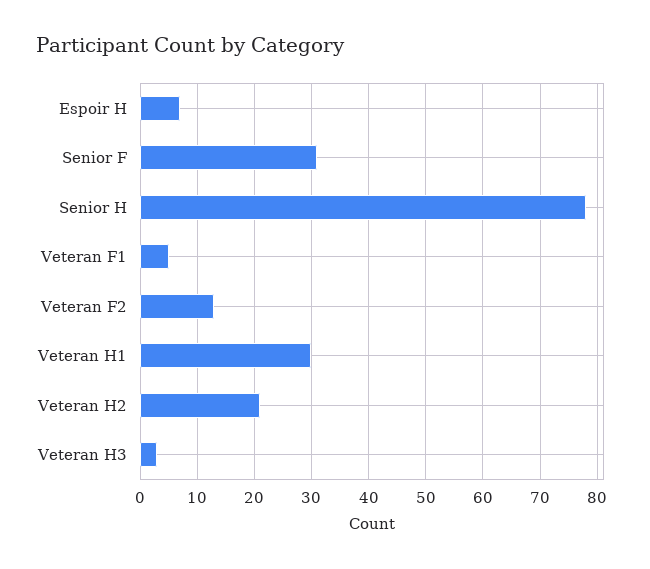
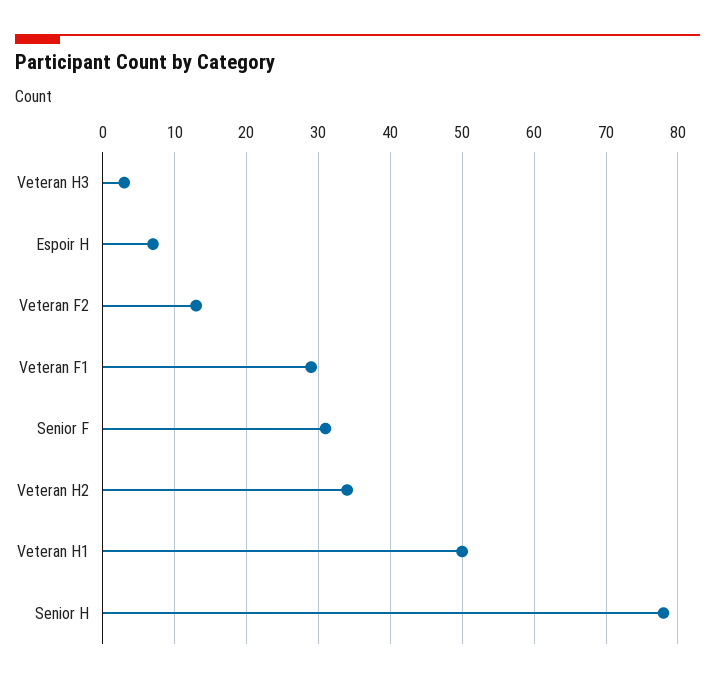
Veteran F1: 5 -> 29
Veteran H1: 30 -> 50
Veteran H2: 20 -> 34

